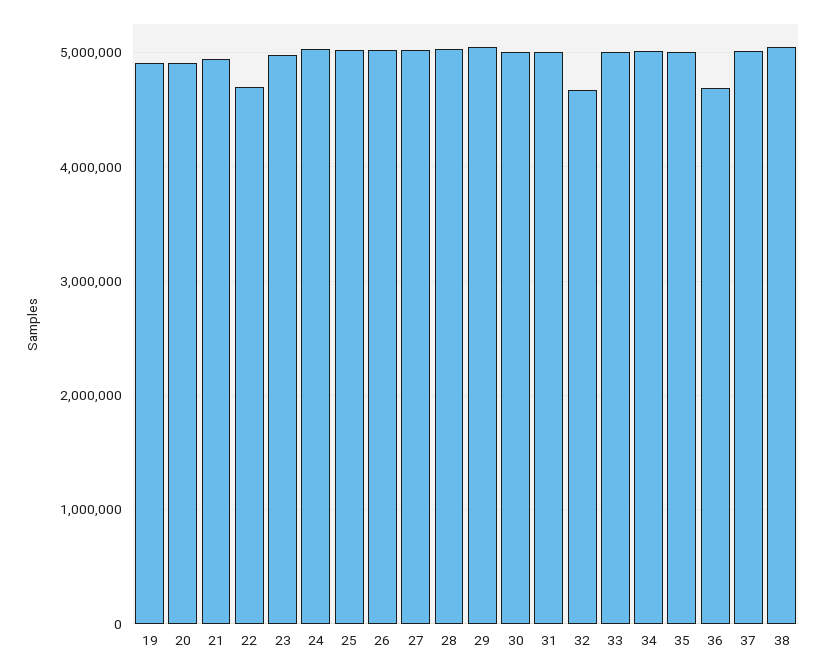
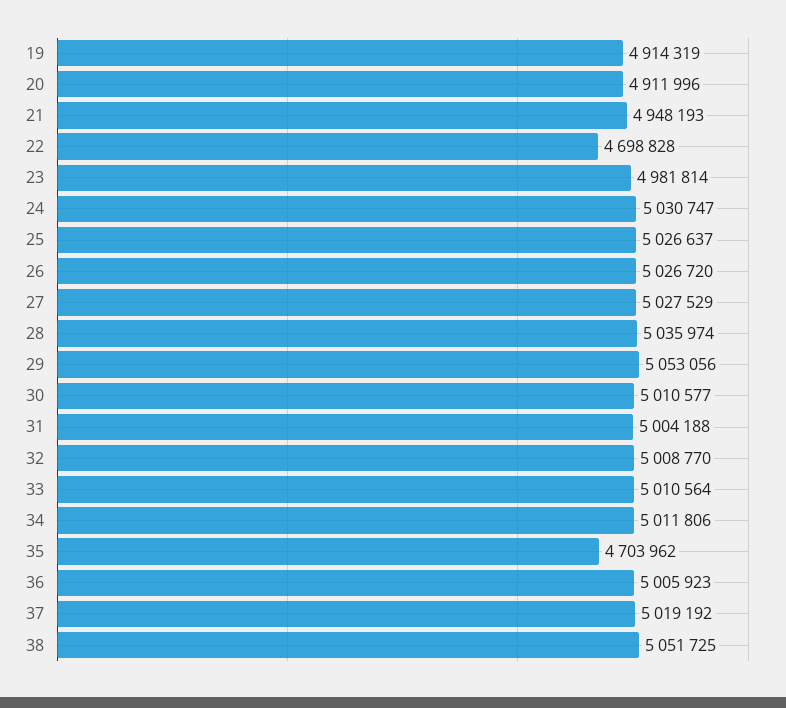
32: 4700000 -> 5008770
35: 5000000 -> 4703962
36: 4700000 -> 5005923

